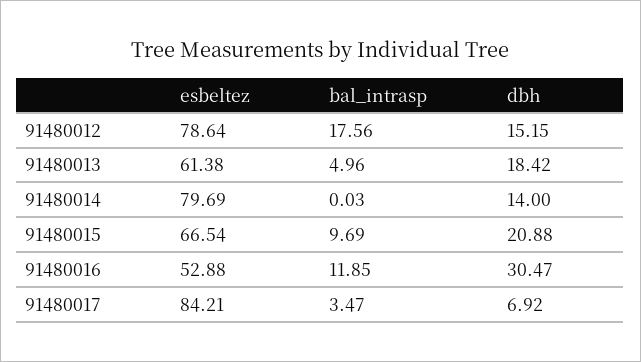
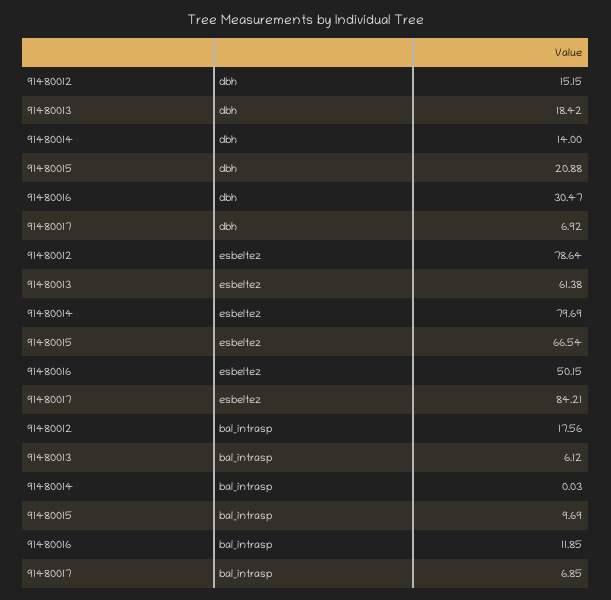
bal_intrasp, 91480013: 4.96 -> 6.12
esbeltez, 91480016: 52.88 -> 50.15
bal_intrasp, 91480017: 3.47 -> 6.85

